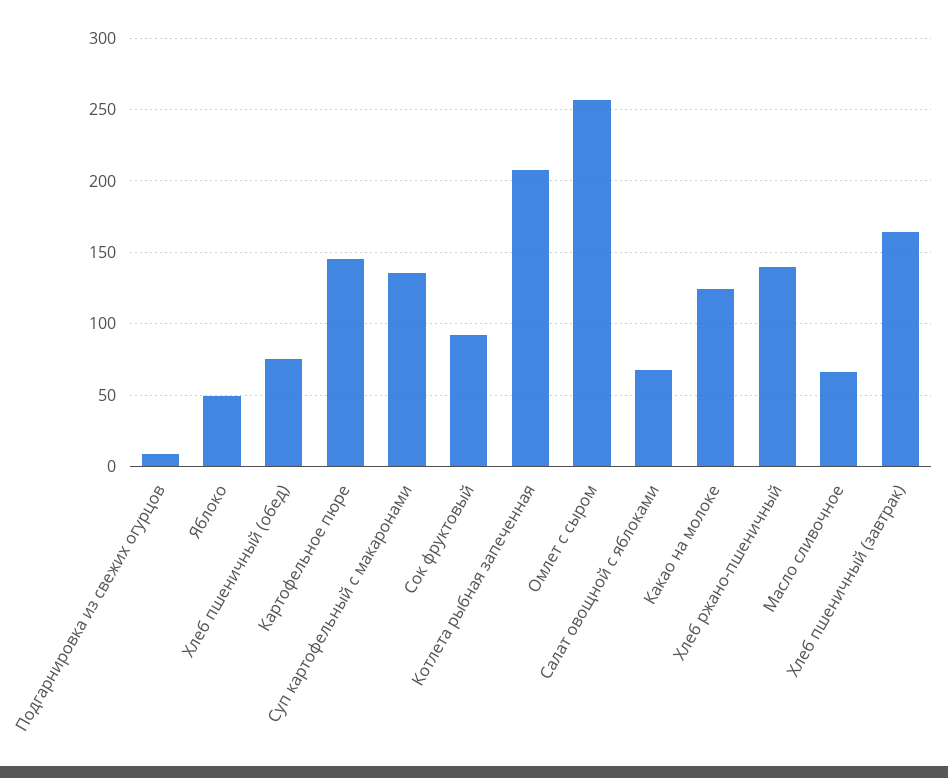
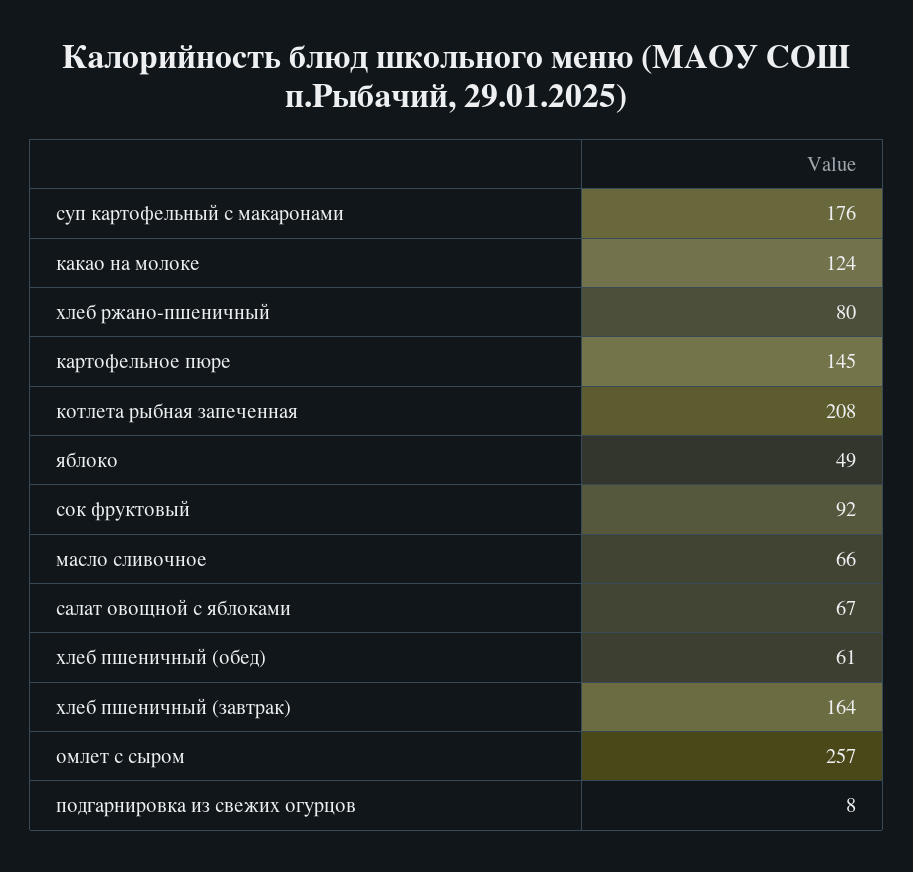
Хлеб пшеничный (обед): 75 -> 61
Суп картофельный с макаронами: 135 -> 176
Хлеб ржано-пшеничный: 140 -> 80

